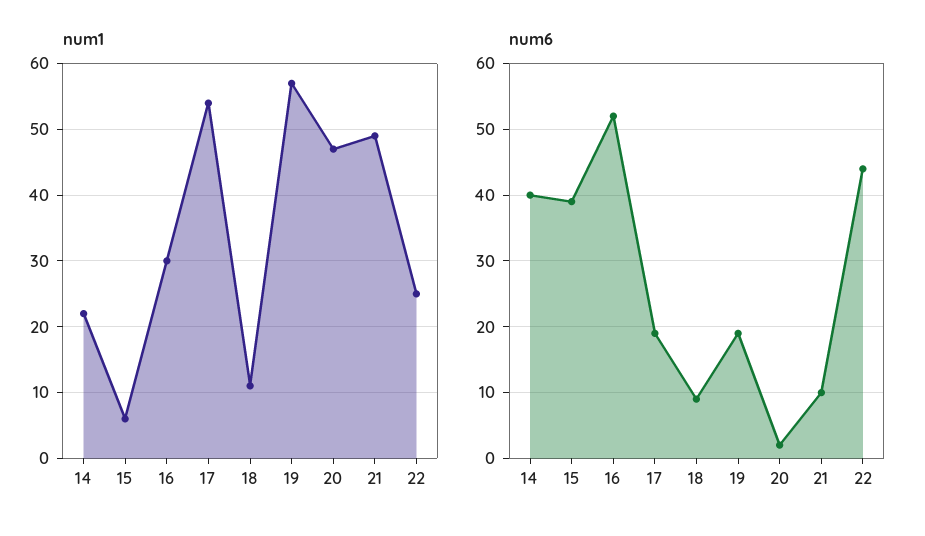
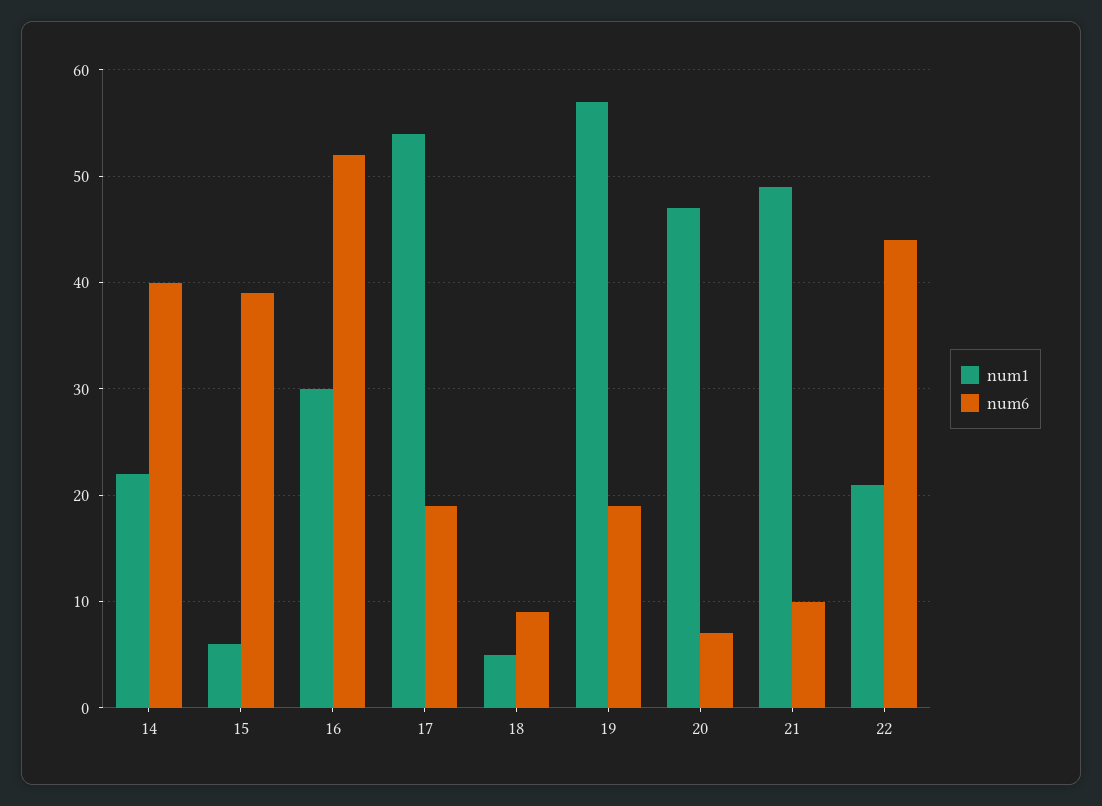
num1, 18: 11 -> 5
num1, 22: 25 -> 21
num6, 20: 2 -> 7

